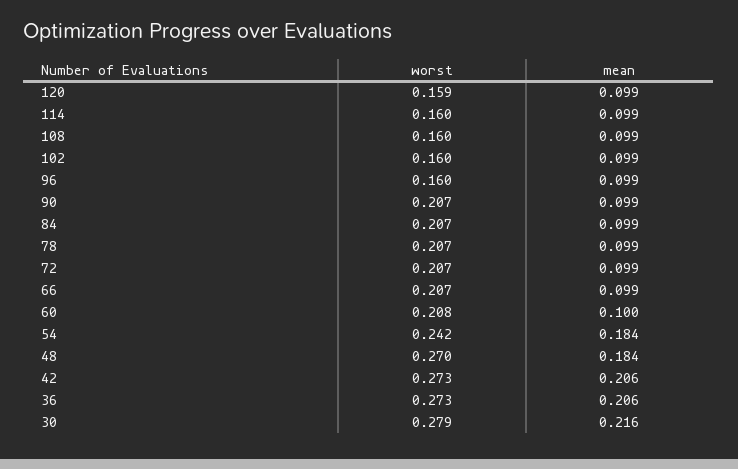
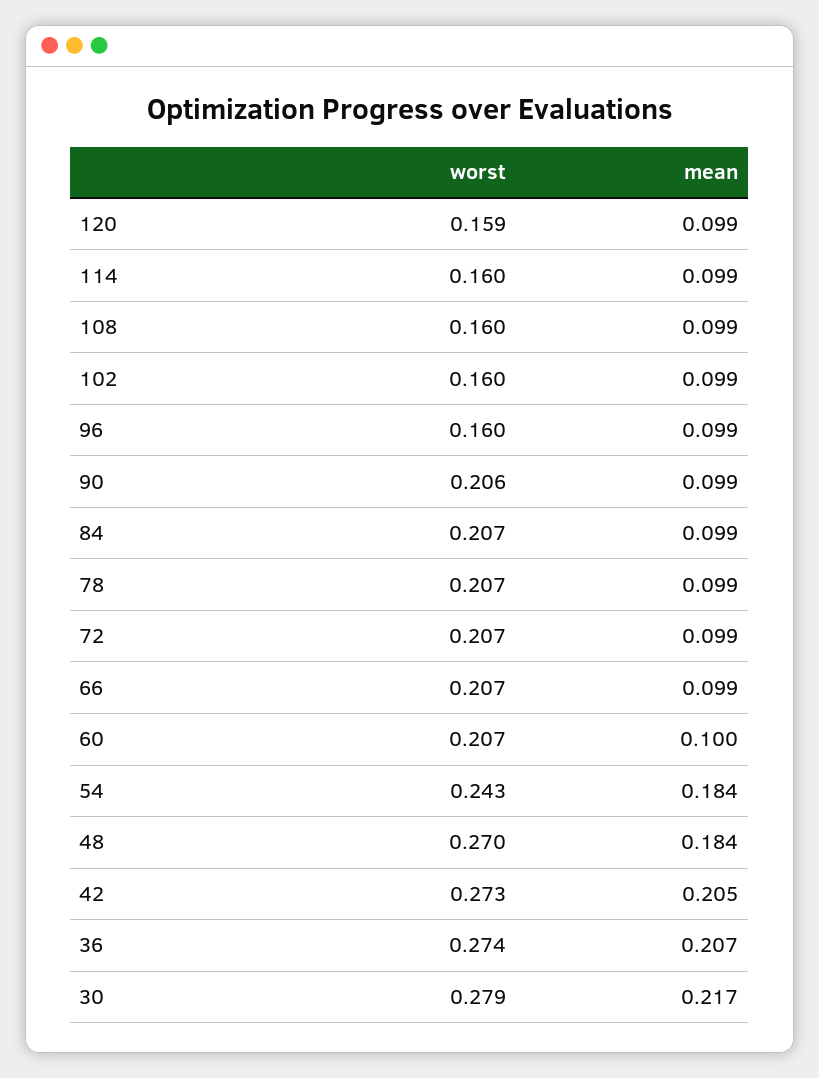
worst, 90: 0.207 -> 0.206
worst, 60: 0.208 -> 0.207
worst, 54: 0.242 -> 0.243
mean, 42: 0.206 -> 0.205
worst, 36: 0.273 -> 0.274
mean, 36: 0.206 -> 0.207
mean, 30: 0.216 -> 0.217

